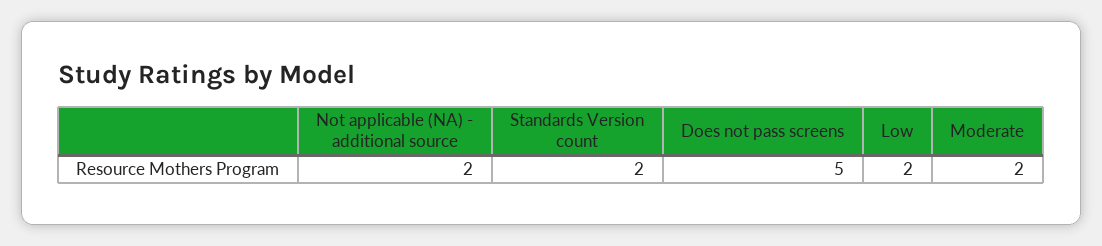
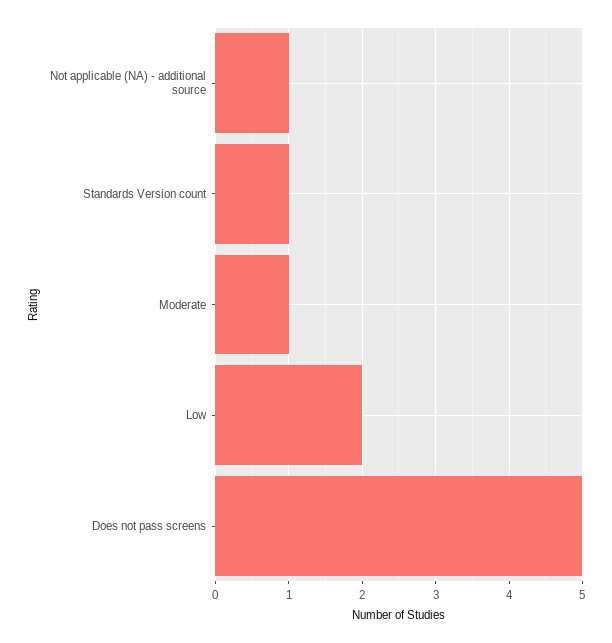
Not applicable (NA) - additional source: 2 -> 1
Standards Version count: 2 -> 1
Moderate: 2 -> 1

